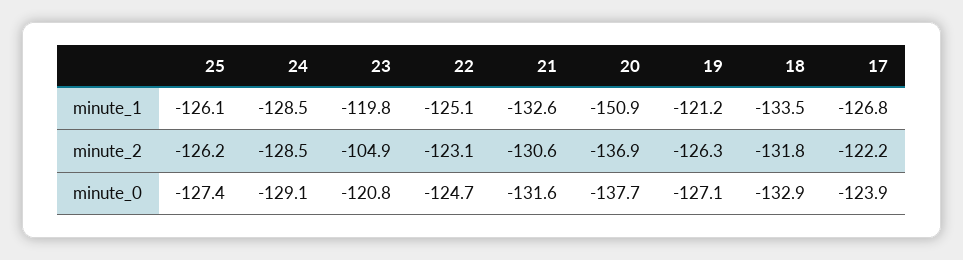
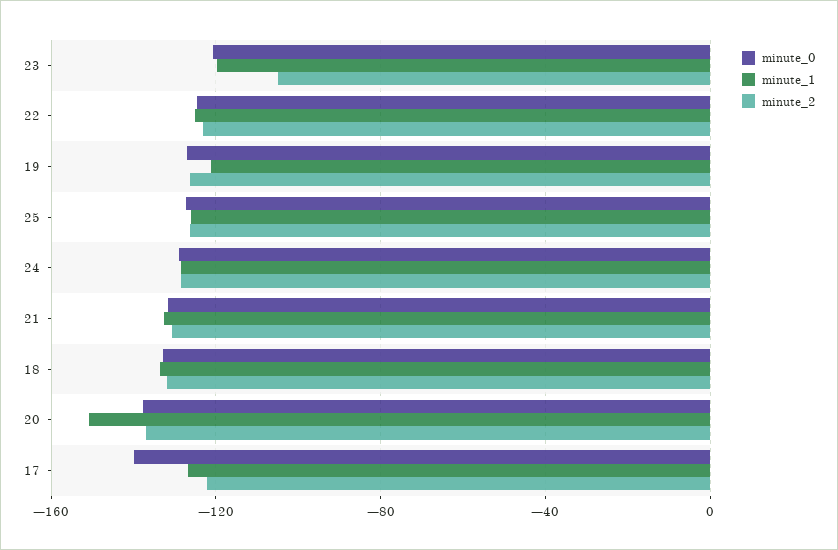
minute_0, 17: -123.9 -> -140

